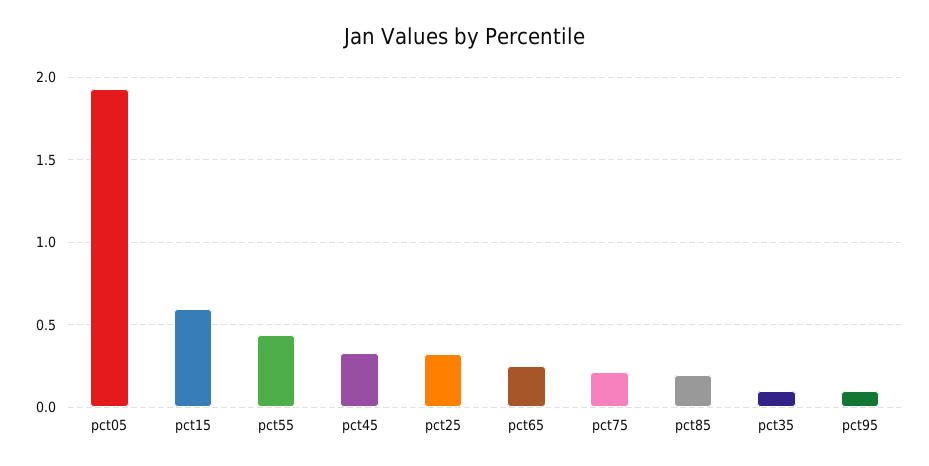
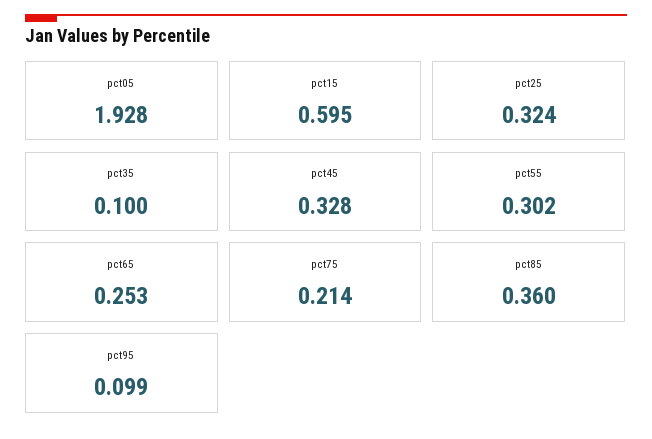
pct55: 0.45 -> 0.302
pct85: 0.2 -> 0.36

